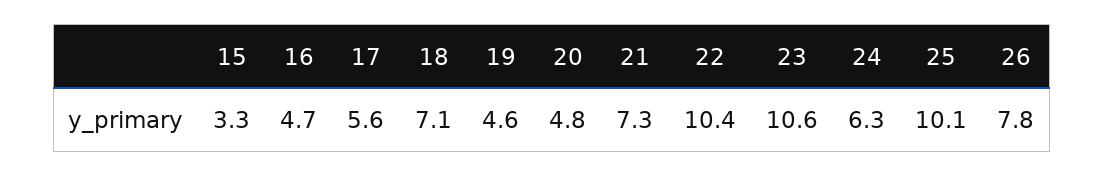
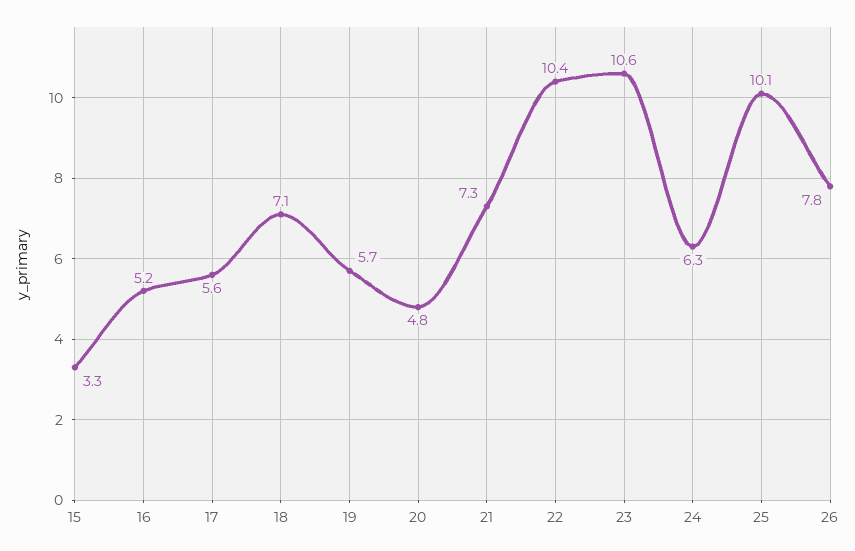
16: 4.7 -> 5.2
19: 4.6 -> 5.7

